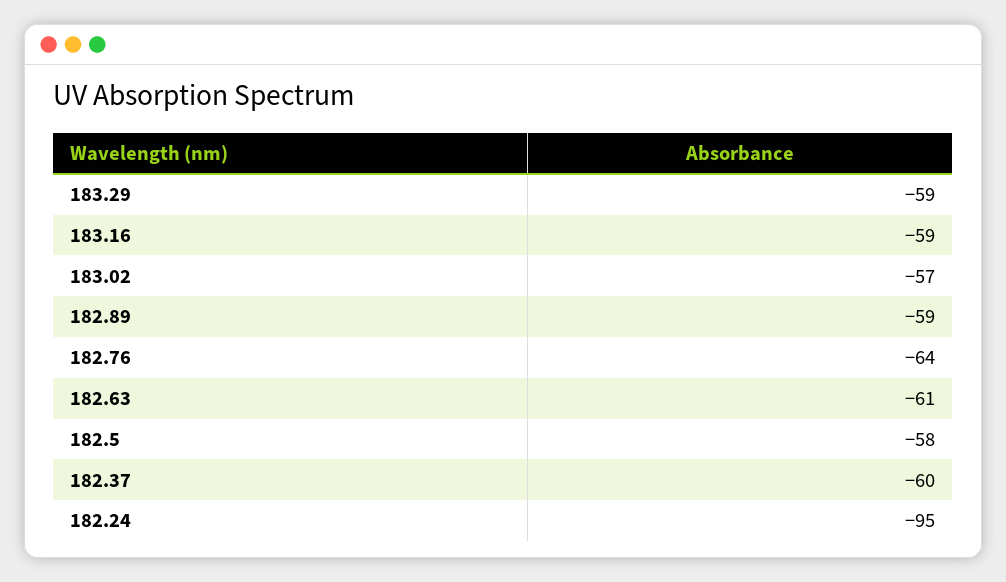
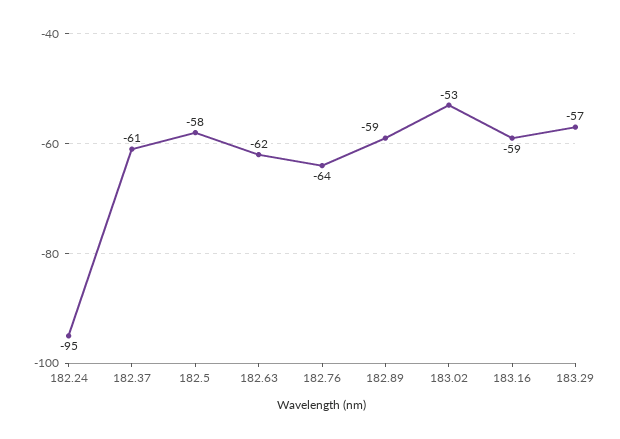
183.29: -59 -> -57
183.02: -57 -> -53
182.63: -61 -> -62
182.37: -60 -> -61

